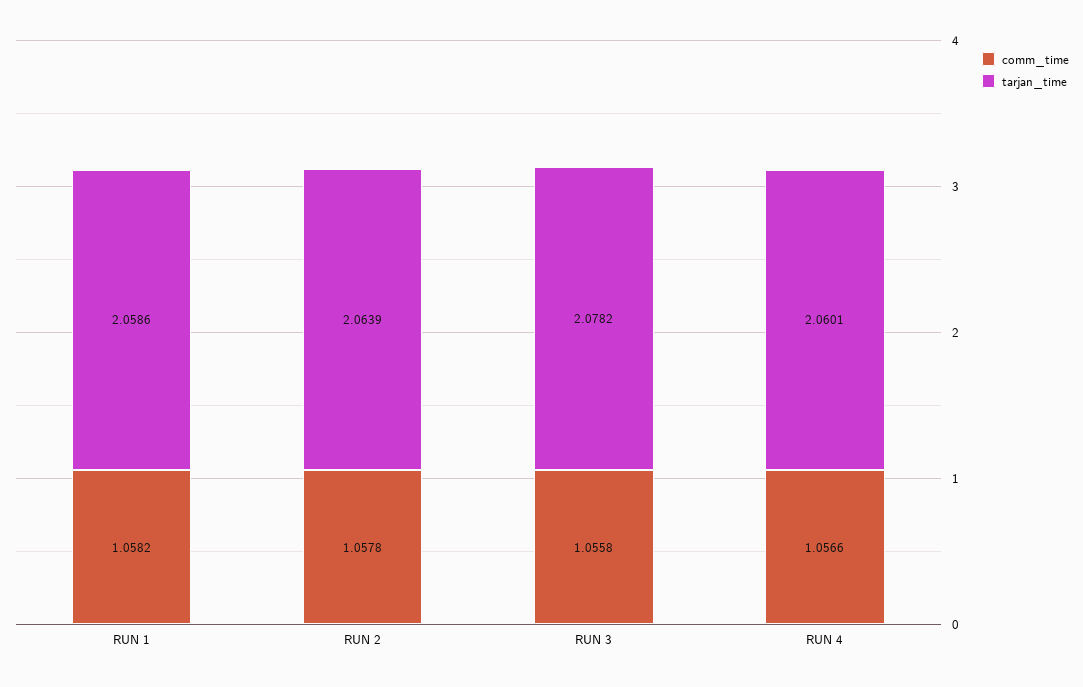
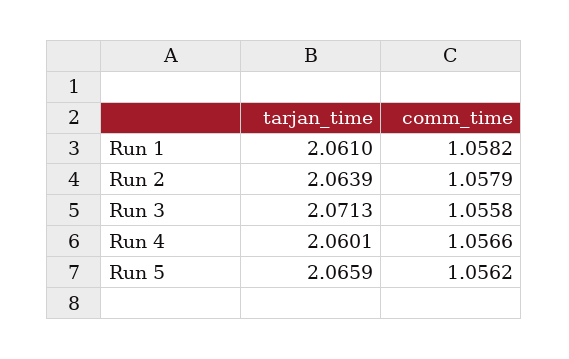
tarjan_time, RUN 1: 2.0586 -> 2.061
comm_time, RUN 2: 1.0578 -> 1.0579
tarjan_time, RUN 3: 2.0782 -> 2.0713
tarjan_time, Run 5: none -> 2.0659
comm_time, Run 5: none -> 1.0562

